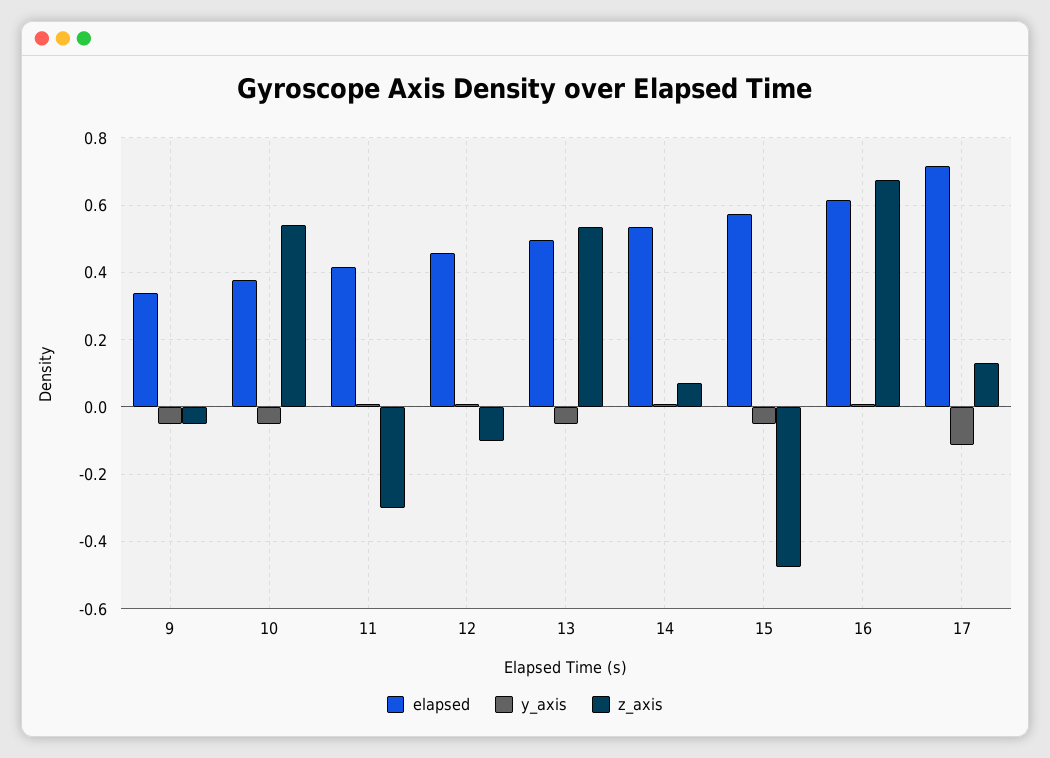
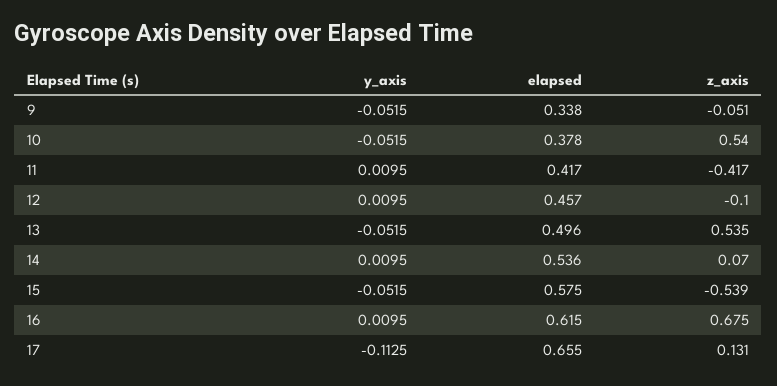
z_axis, 11: -0.3 -> -0.417
z_axis, 15: -0.48 -> -0.539
elapsed, 17: 0.72 -> 0.655

